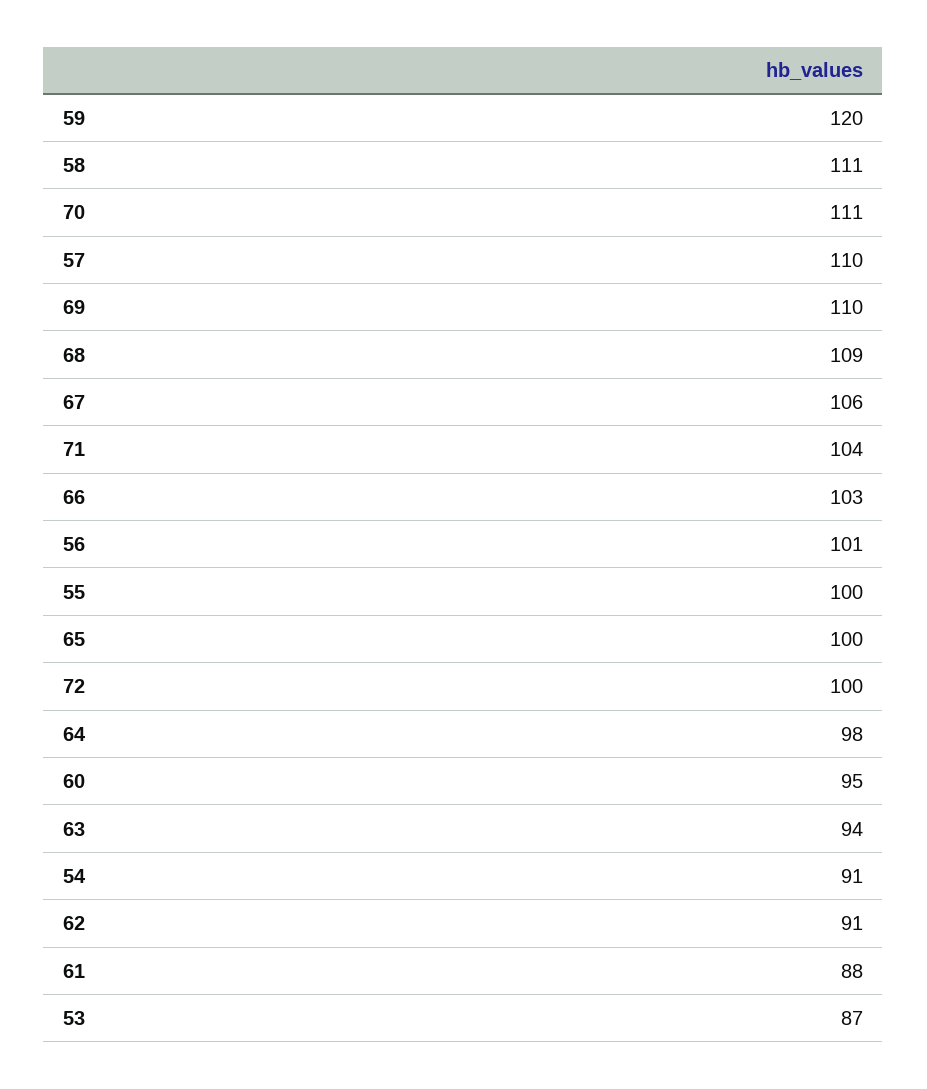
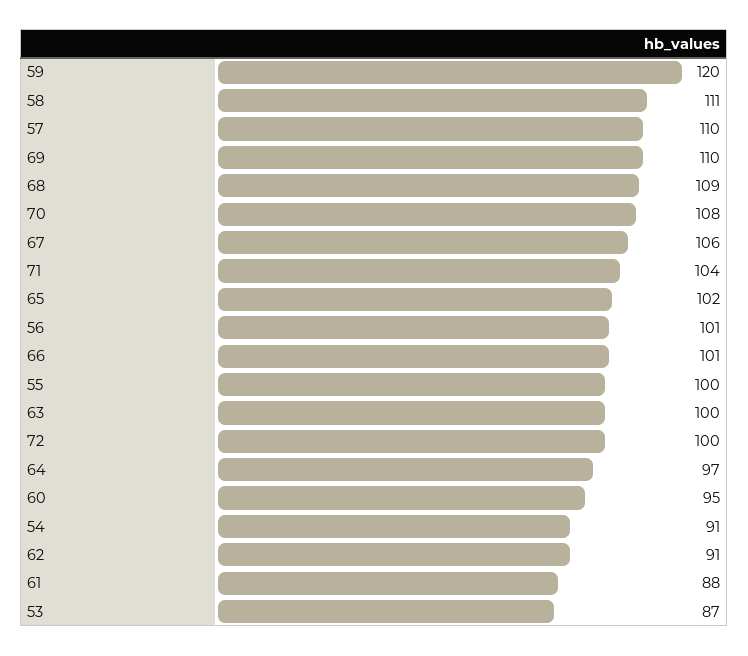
70: 111 -> 108
66: 103 -> 101
65: 100 -> 102
64: 98 -> 97
63: 94 -> 100

